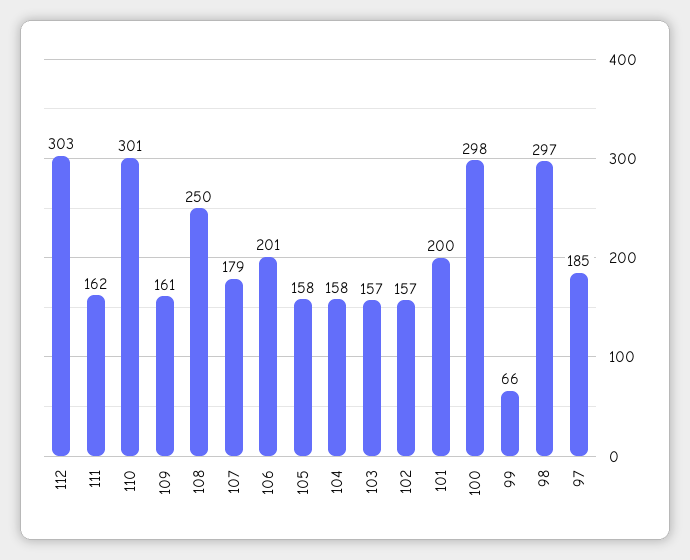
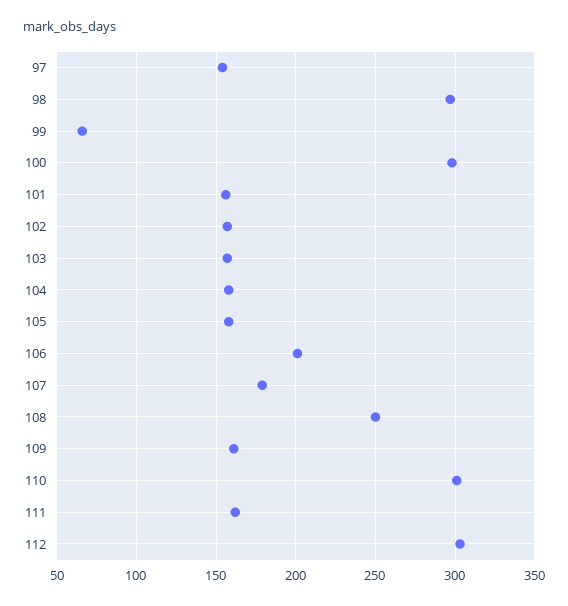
101: 200 -> 155
97: 185 -> 155

